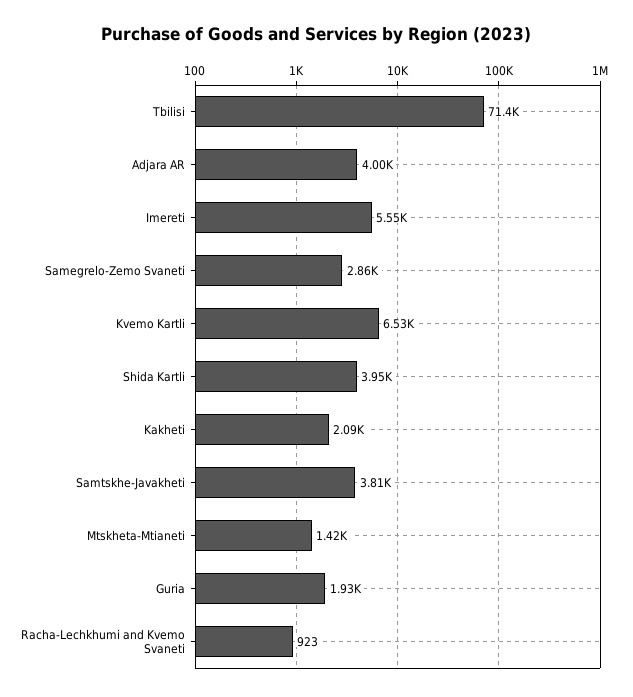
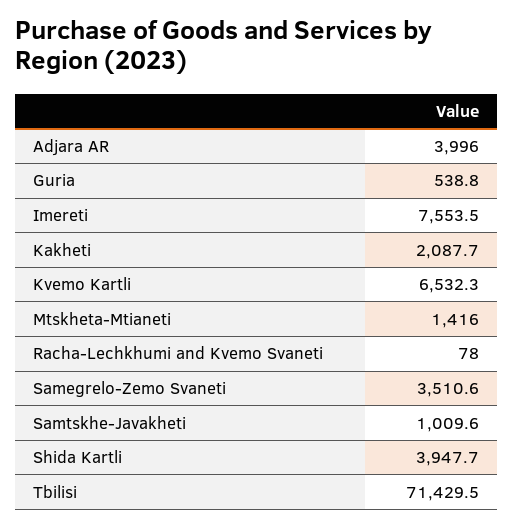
Imereti: 5550 -> 7553.5
Samegrelo-Zemo Svaneti: 2860 -> 3510.6
Samtskhe-Javakheti: 3810 -> 1009.6
Guria: 1930 -> 538.8
Racha-Lechkhumi and Kvemo Svaneti: 923 -> 78

